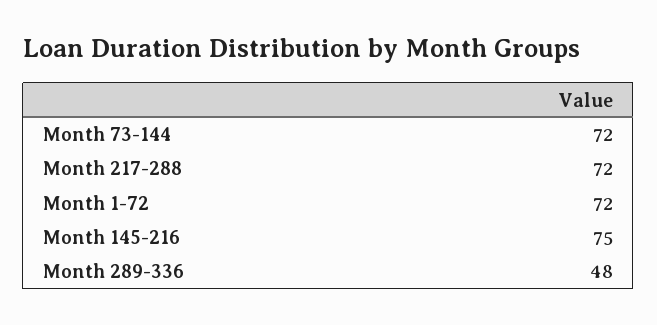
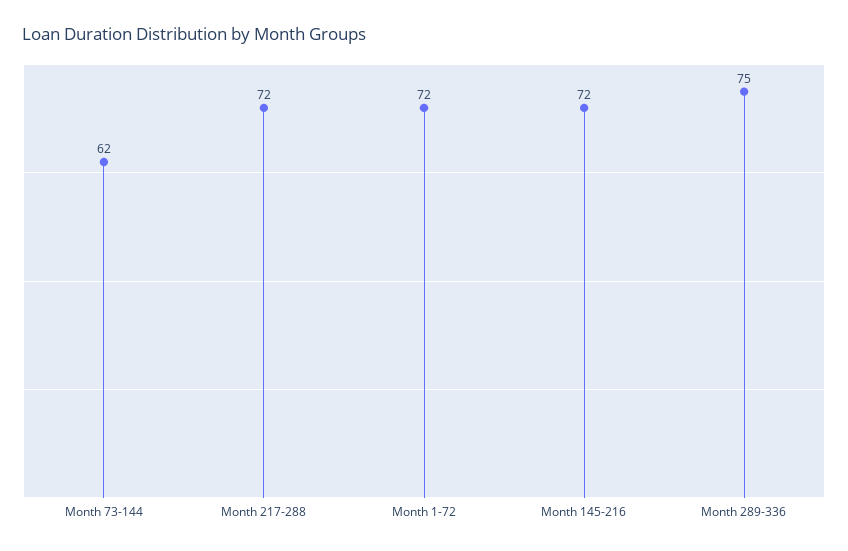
Month 73-144: 72 -> 62
Month 145-216: 75 -> 72
Month 289-336: 48 -> 75

